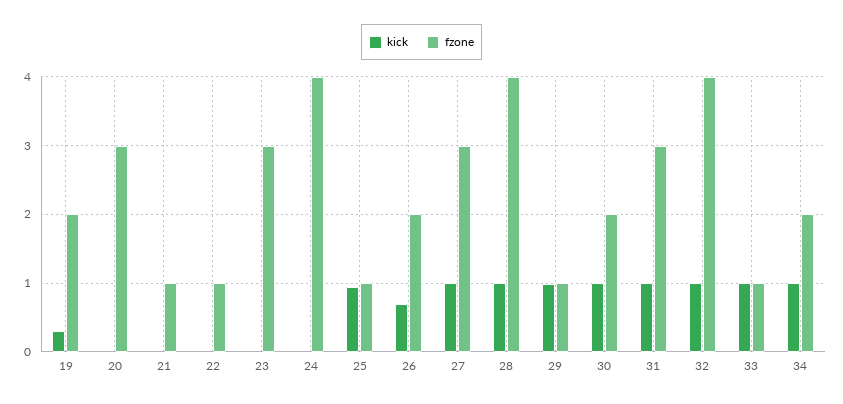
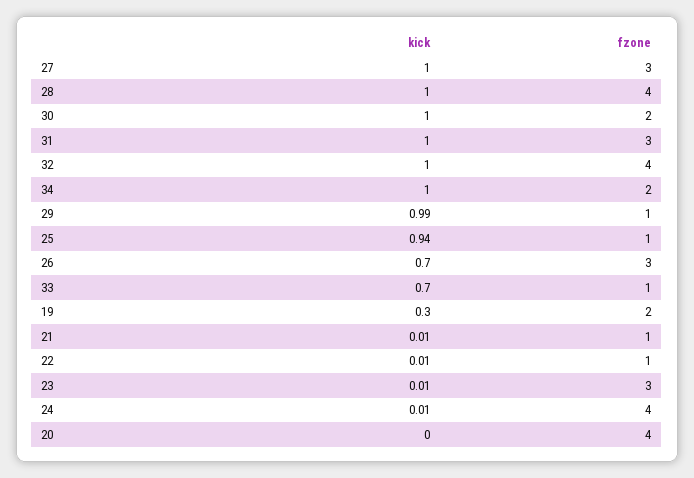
fzone, 20: 3 -> 4
fzone, 26: 2 -> 3
kick, 33: 1 -> 0.7

